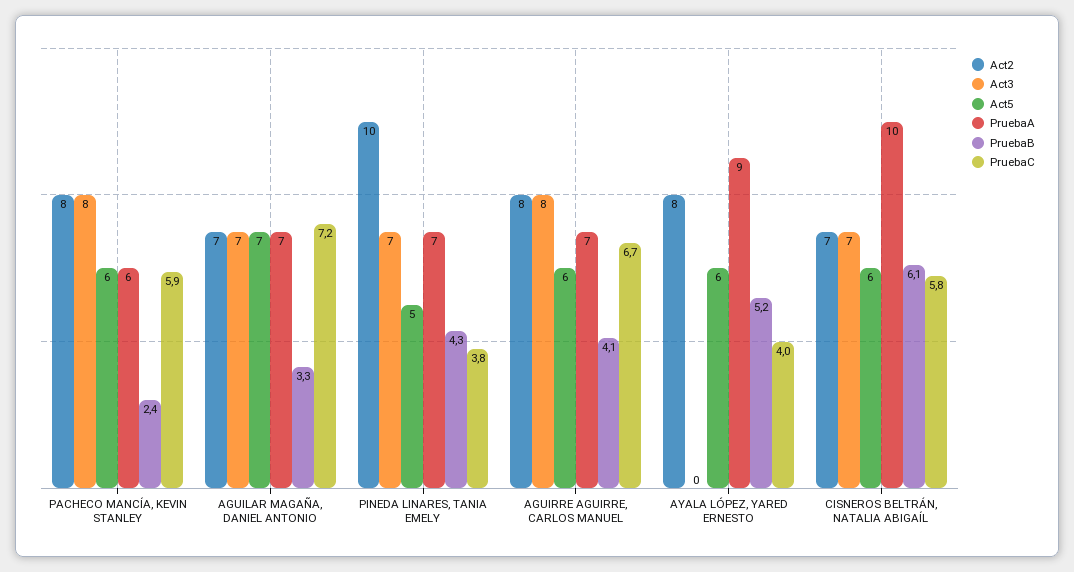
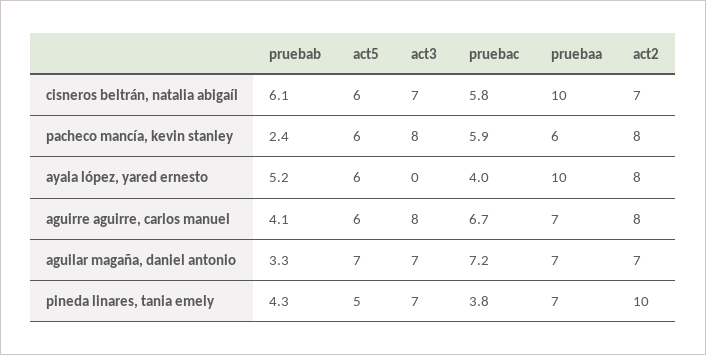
PruebaA, AYALA LÓPEZ, YARED ERNESTO: 9 -> 10

